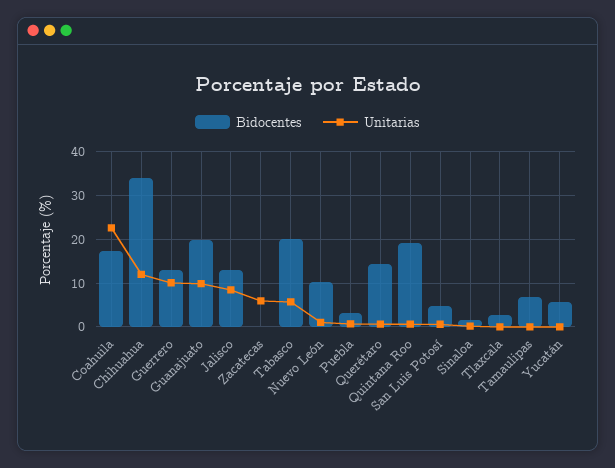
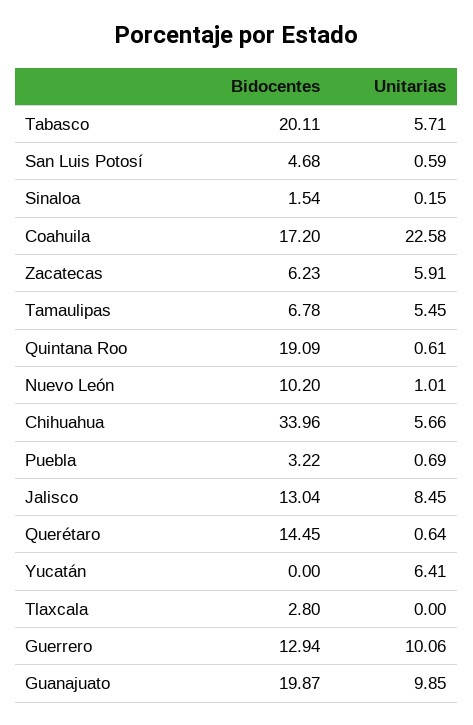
Unitarias, Chihuahua: 12 -> 5.66
Bidocentes, Zacatecas: 0 -> 6.23
Unitarias, Tamaulipas: 0 -> 5.45
Bidocentes, Yucatán: 6 -> 0
Unitarias, Yucatán: 0 -> 6.41

